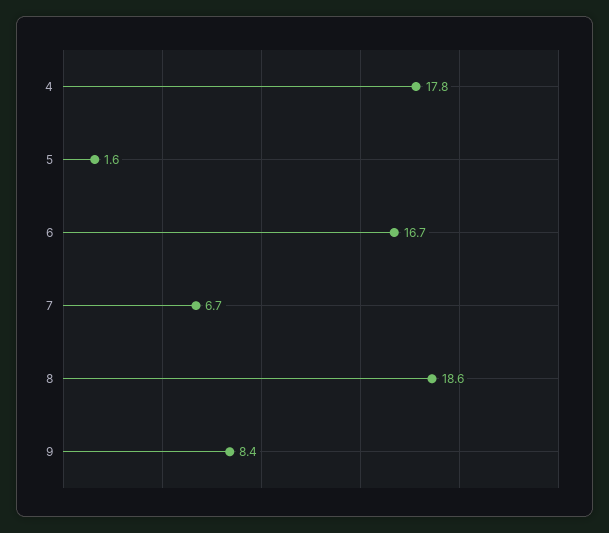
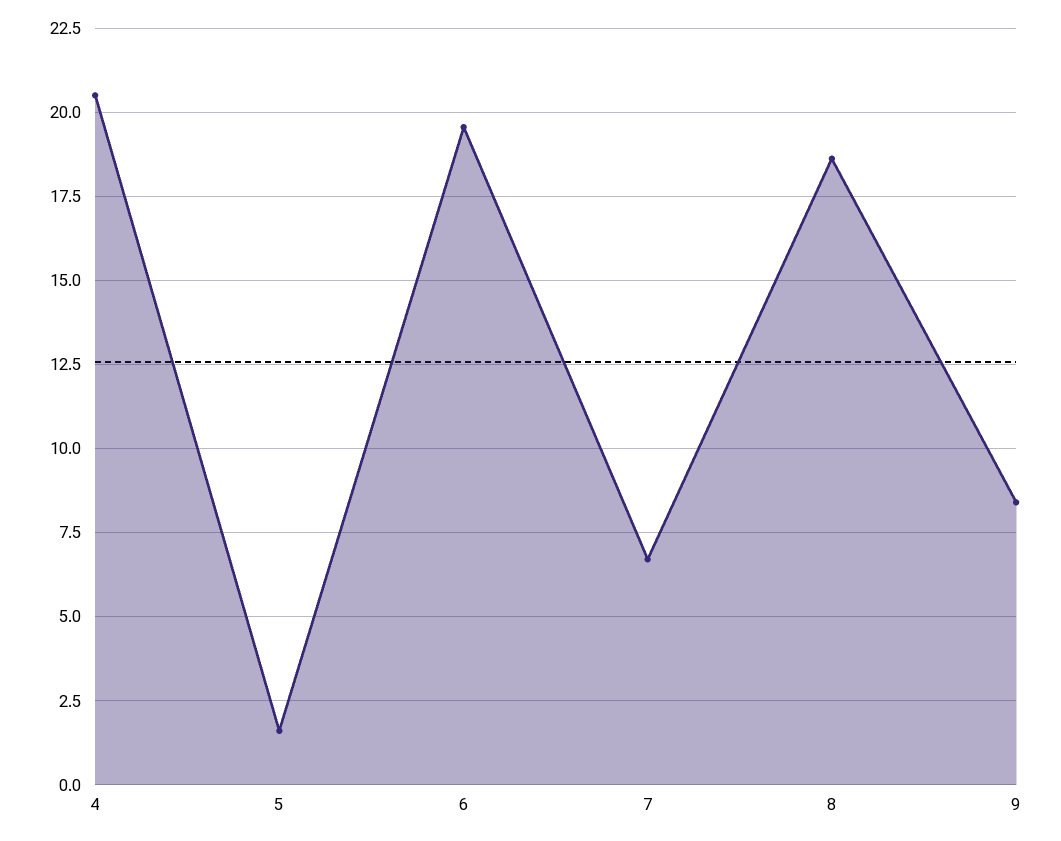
4: 17.8 -> 20.5
6: 16.7 -> 19.5

